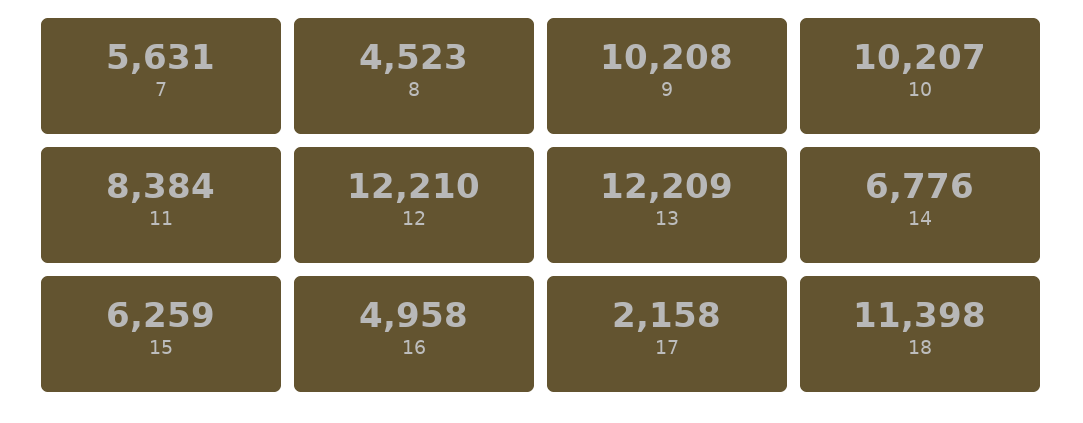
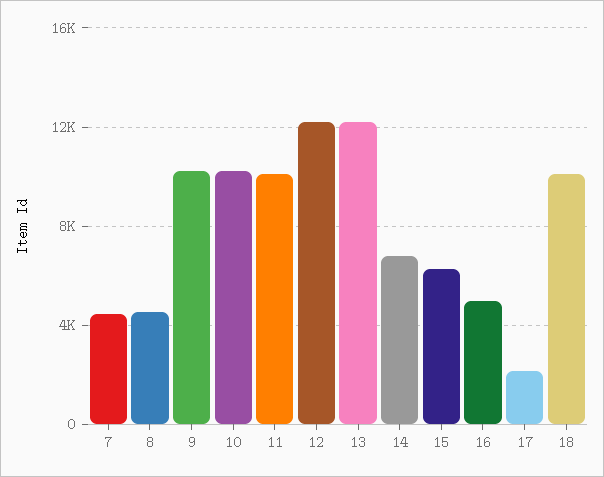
7: 5631 -> 4500
11: 8384 -> 10000
18: 11398 -> 10000

